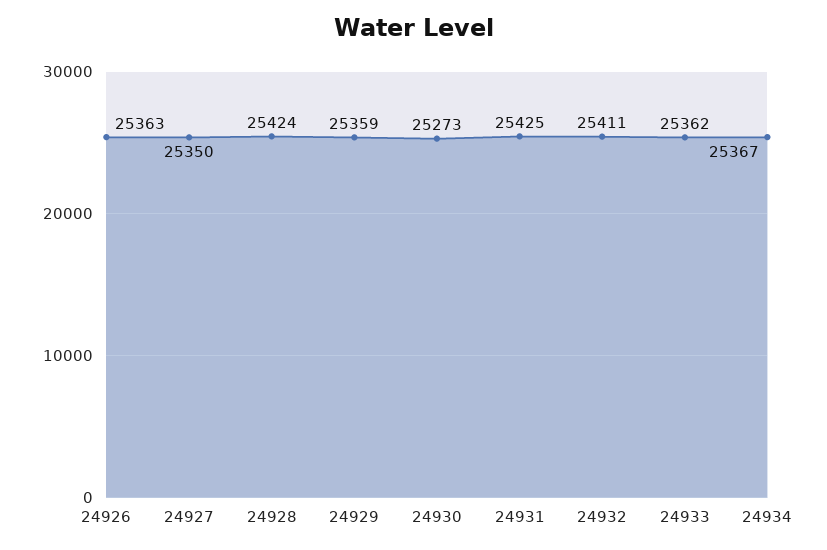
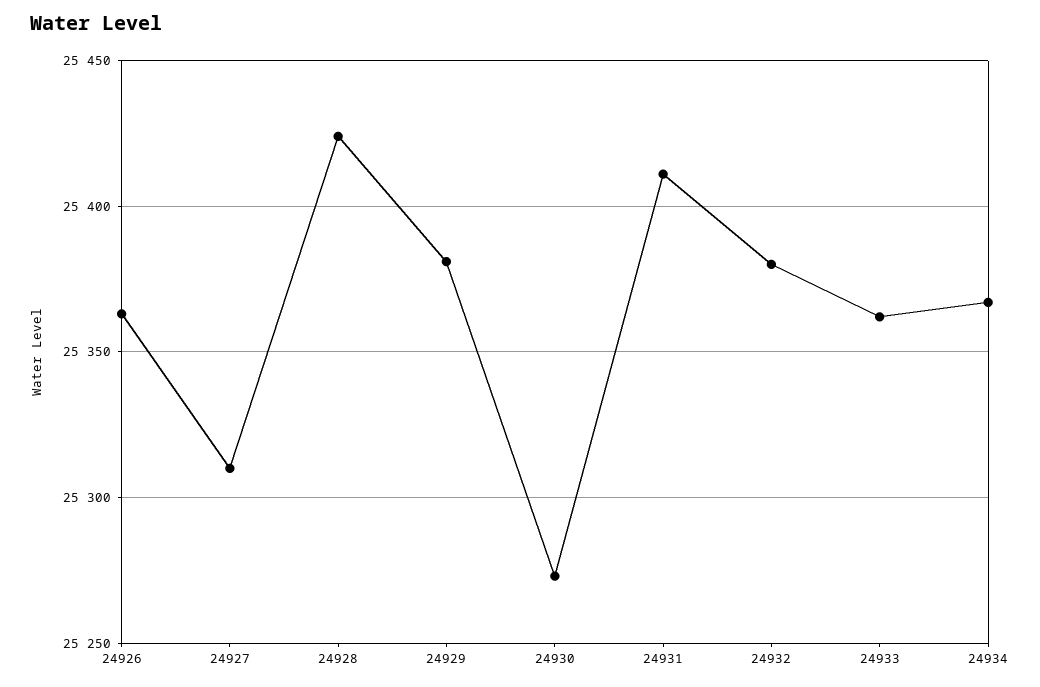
24927: 25350 -> 25310
24929: 25359 -> 25380
24931: 25425 -> 25410
24932: 25411 -> 25380

